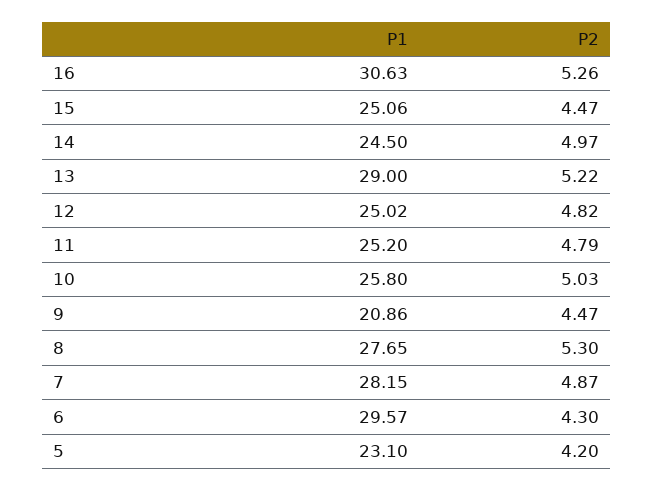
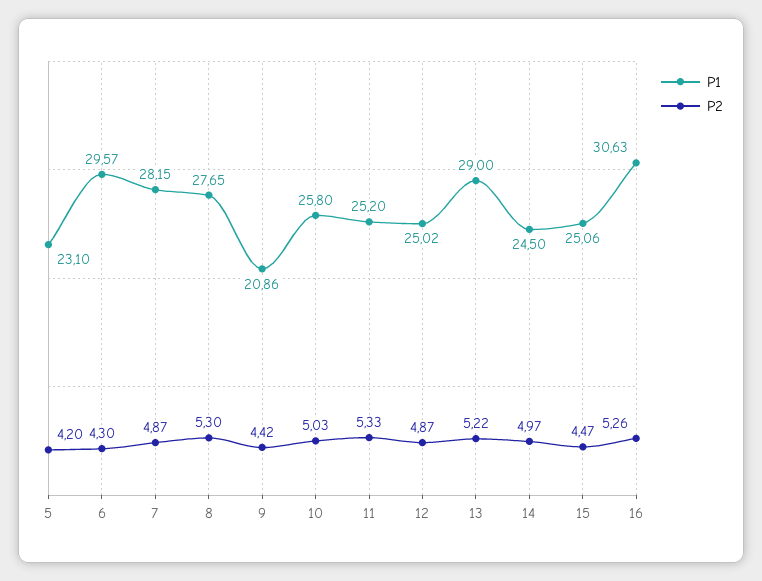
P2, 12: 4.82 -> 4.87
P2, 11: 4.79 -> 5.33
P2, 9: 4.47 -> 4.42

